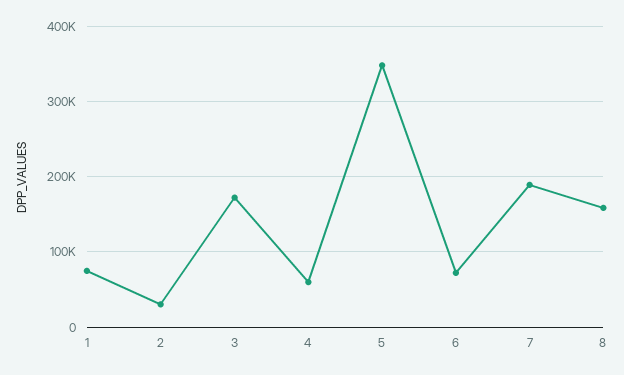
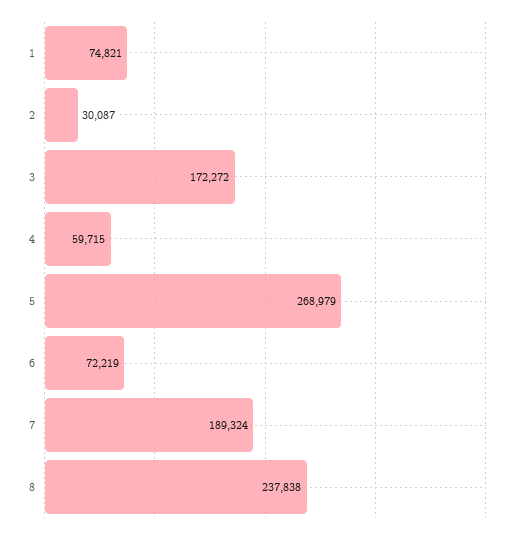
5: 350000 -> 268979
8: 160000 -> 237838

